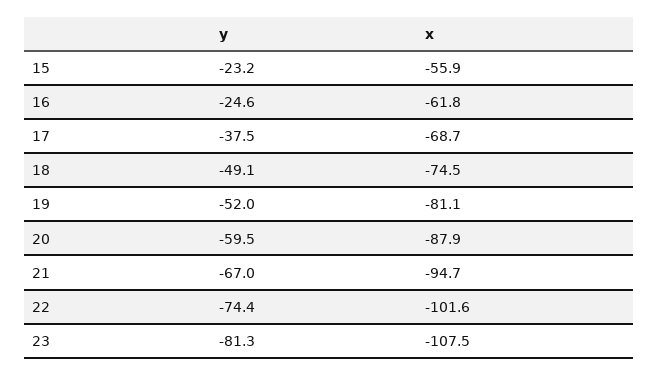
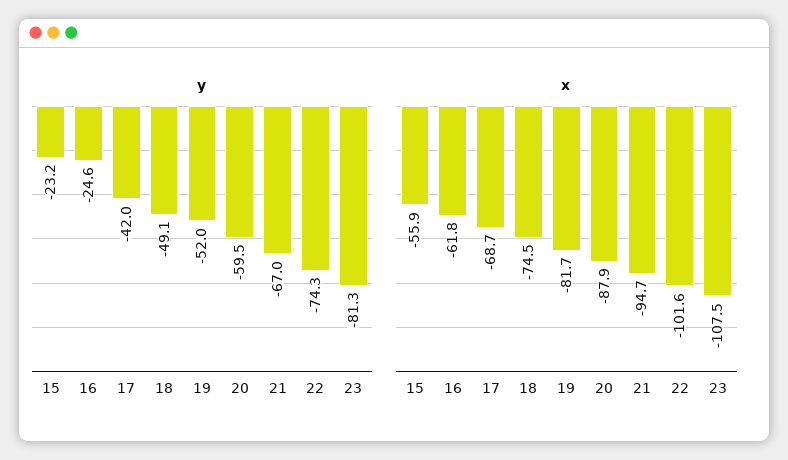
y, 17: -37.5 -> -42
x, 19: -81.1 -> -81.7
y, 22: -74.4 -> -74.3

